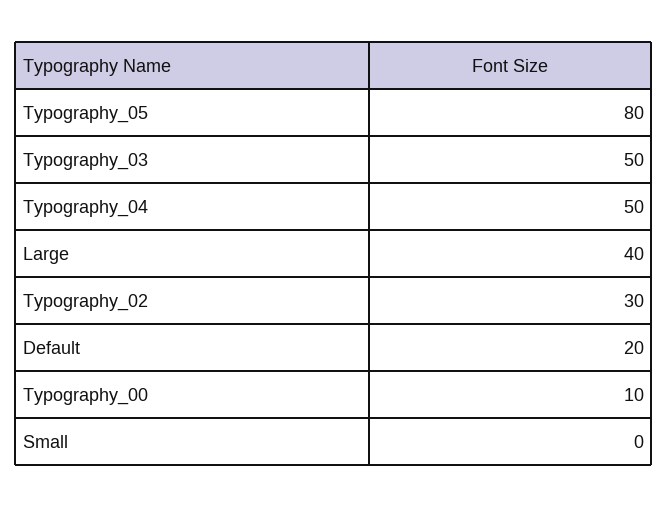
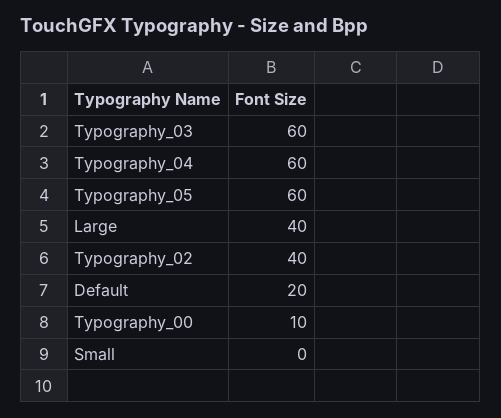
Typography_05: 80 -> 60
Typography_03: 50 -> 60
Typography_04: 50 -> 60
Typography_02: 30 -> 40

